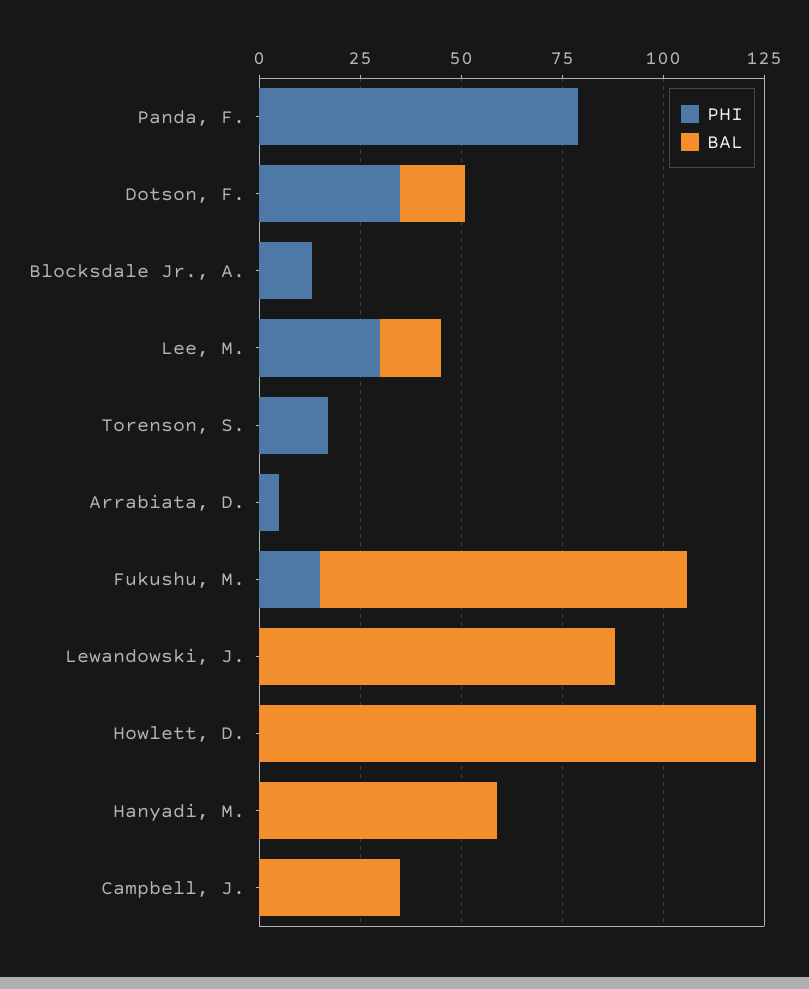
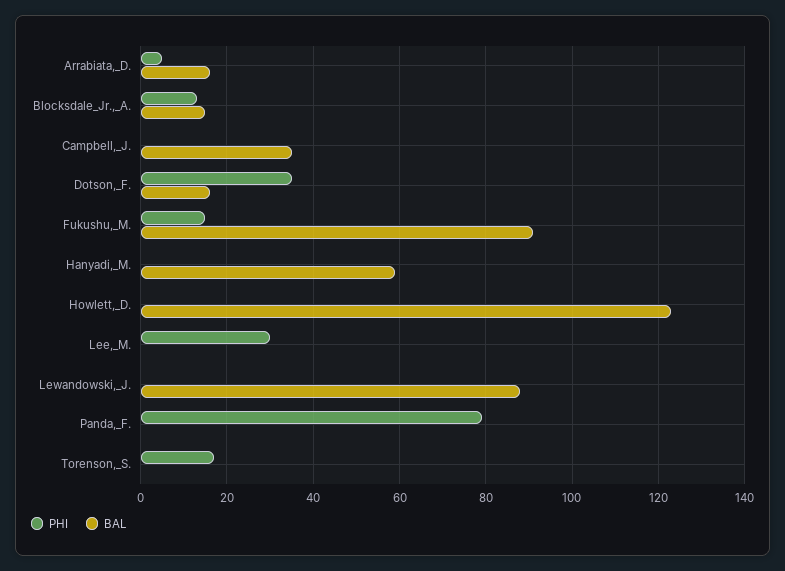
BAL, Blocksdale Jr., A.: 0 -> 15
BAL, Lee, M.: 15 -> 0
BAL, Arrabiata, D.: 0 -> 15

